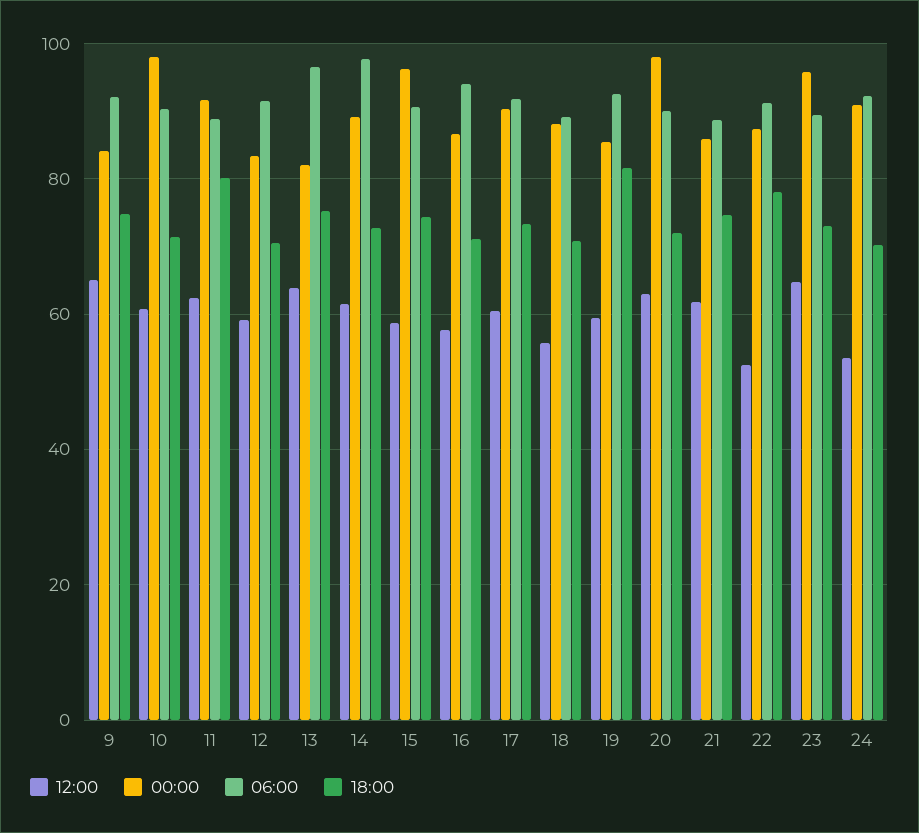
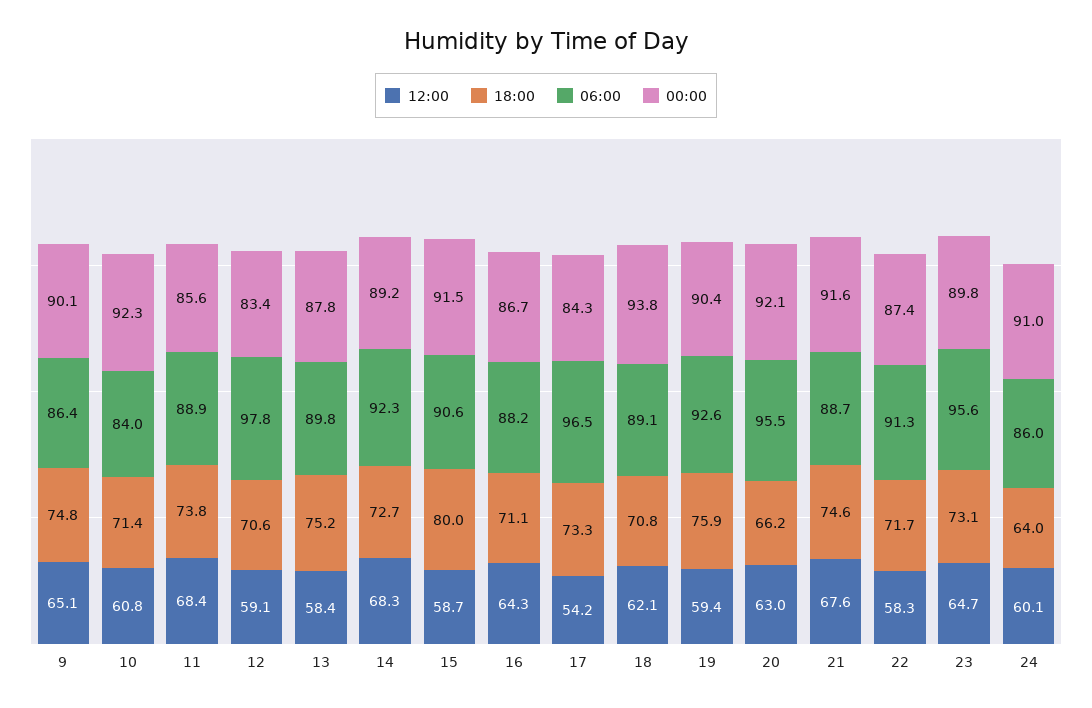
00:00, 9: 84 -> 90.1
06:00, 9: 92 -> 86.4
00:00, 10: 98 -> 92.3
06:00, 10: 90 -> 84
12:00, 11: 62 -> 68.4
00:00, 11: 92 -> 85.6
18:00, 11: 80 -> 73.8
06:00, 12: 92 -> 97.8
12:00, 13: 64 -> 58.4
00:00, 13: 82 -> 87.8
06:00, 13: 96 -> 89.8
12:00, 14: 62 -> 68.3
06:00, 14: 98 -> 92.3
00:00, 15: 96 -> 91.5
18:00, 15: 74 -> 80
12:00, 16: 58 -> 64.3
06:00, 16: 94 -> 88.2
12:00, 17: 60 -> 54.2
00:00, 17: 90 -> 84.3
06:00, 17: 92 -> 96.5
12:00, 18: 56 -> 62.1
00:00, 18: 88 -> 93.8
00:00, 19: 86 -> 90.4
18:00, 19: 82 -> 75.9
00:00, 20: 98 -> 92.1
06:00, 20: 90 -> 95.5
18:00, 20: 72 -> 66.2
12:00, 21: 62 -> 67.6
00:00, 21: 86 -> 91.6
12:00, 22: 52 -> 58.3
18:00, 22: 78 -> 71.7
00:00, 23: 96 -> 89.8
06:00, 23: 90 -> 95.6
12:00, 24: 54 -> 60.1
06:00, 24: 92 -> 86
18:00, 24: 70 -> 64

